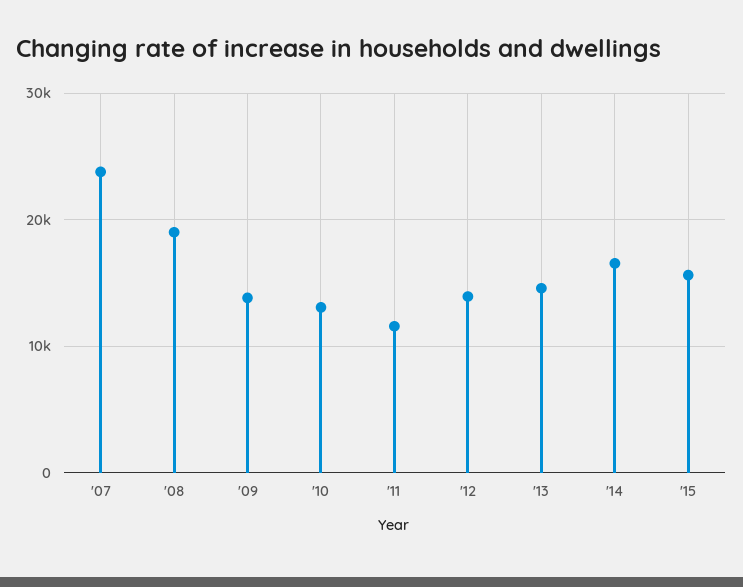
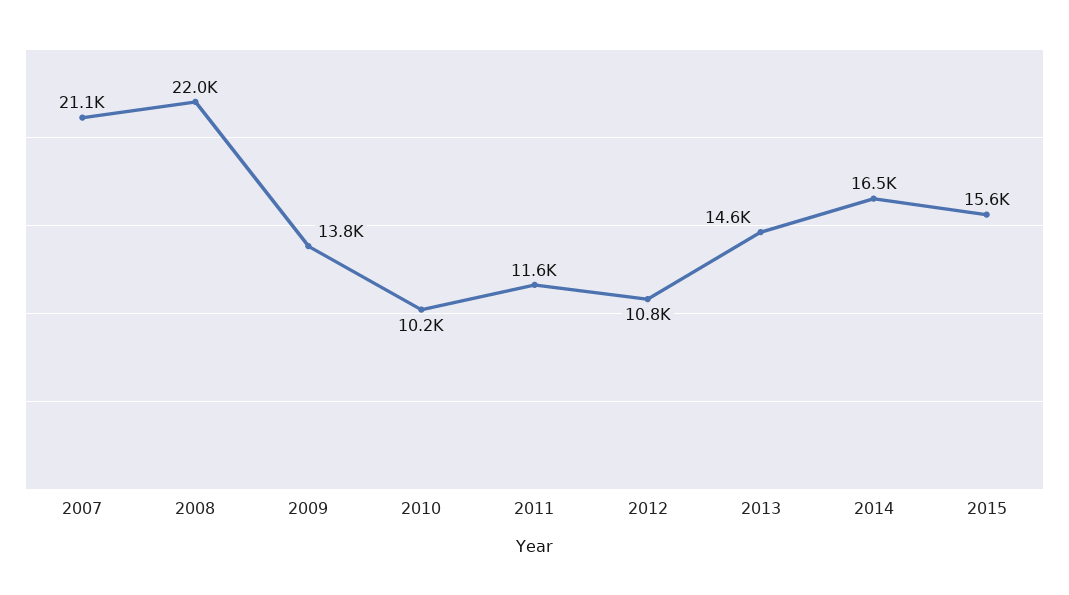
'07: 24000 -> 21100
'08: 19000 -> 22000
'10: 13000 -> 10200
'12: 14000 -> 10800

